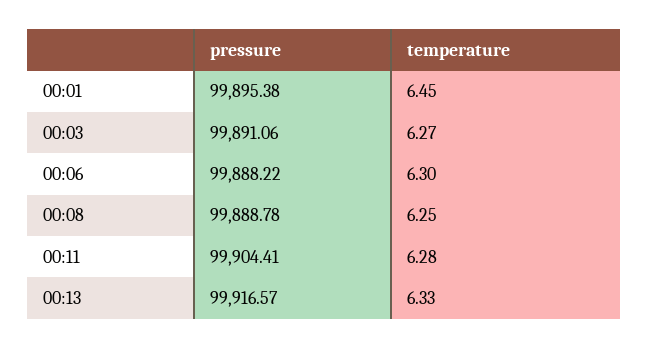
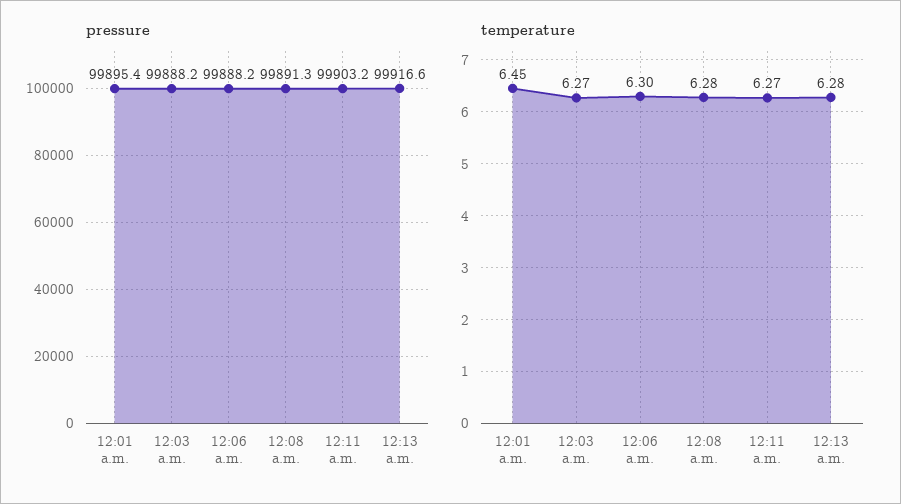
pressure, 00:03: 99891.06 -> 99888.2
pressure, 00:08: 99888.78 -> 99891.3
temperature, 00:08: 6.25 -> 6.28
pressure, 00:11: 99904.41 -> 99903.2
temperature, 00:11: 6.28 -> 6.27
temperature, 00:13: 6.33 -> 6.28

